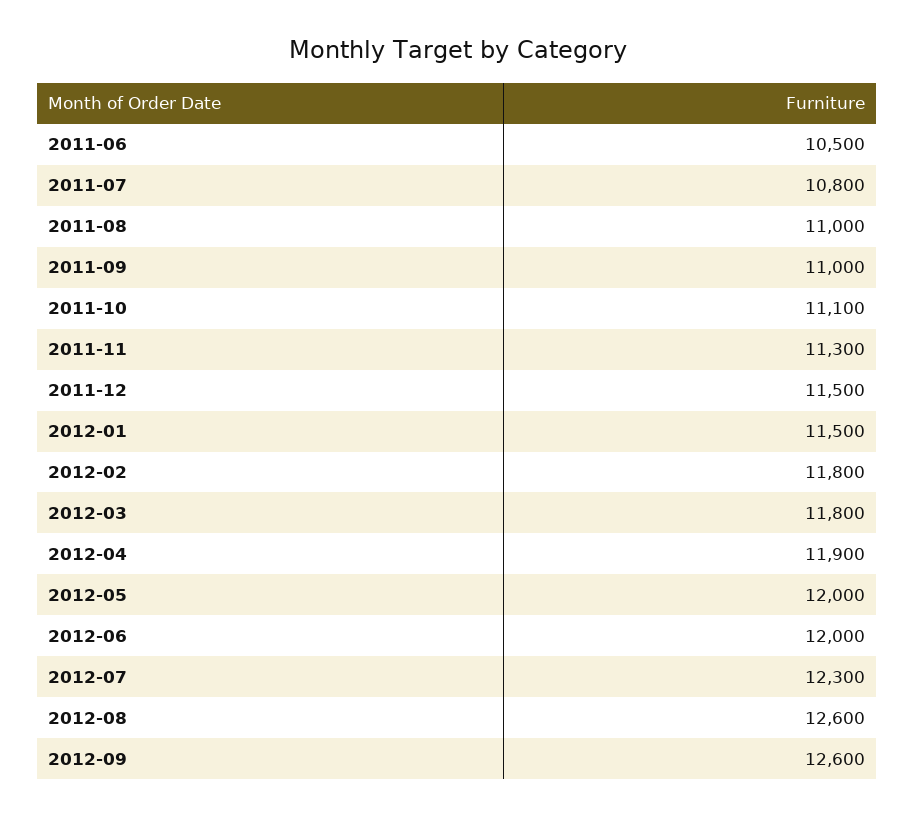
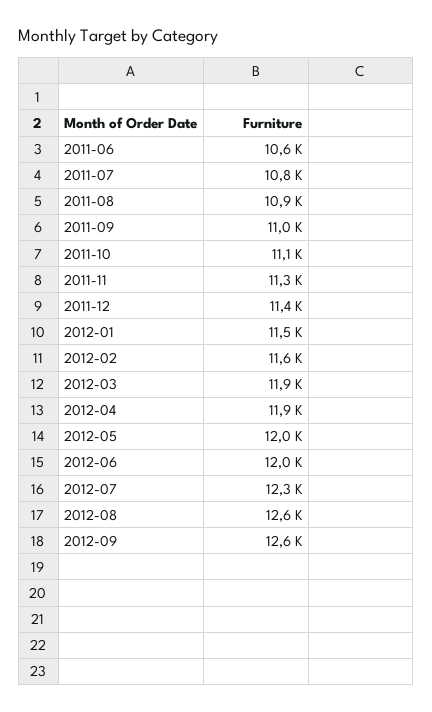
2011-06: 10500 -> 10600
2011-08: 11000 -> 10900
2011-12: 11500 -> 11400
2012-02: 11800 -> 11600
2012-03: 11800 -> 11900

